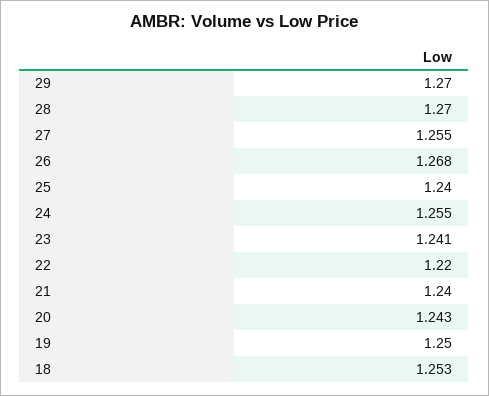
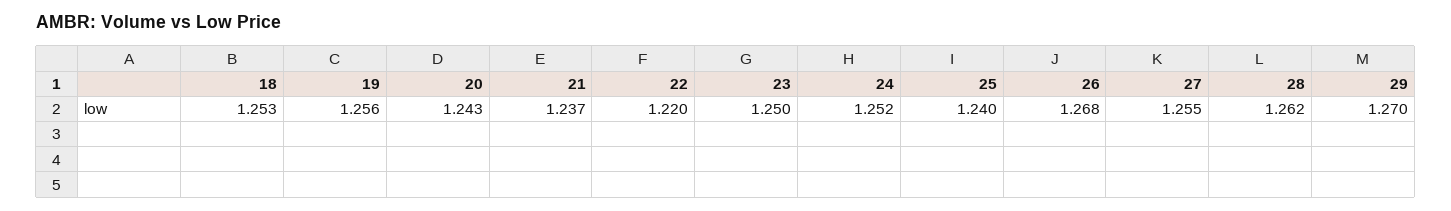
28: 1.27 -> 1.262
24: 1.255 -> 1.252
23: 1.241 -> 1.25
21: 1.24 -> 1.237
19: 1.25 -> 1.256

